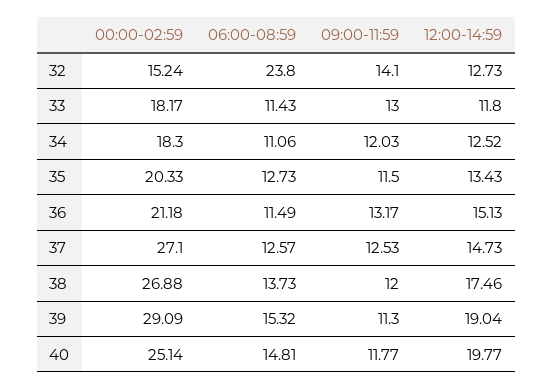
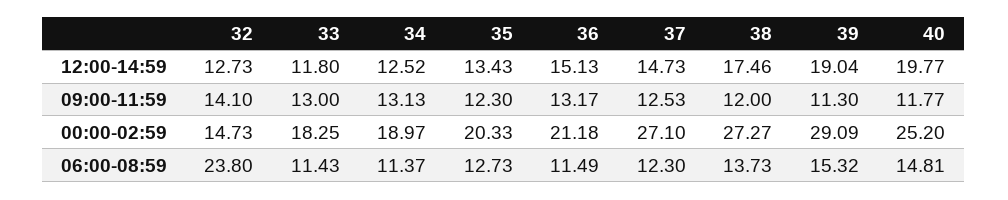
00:00-02:59, 32: 15.24 -> 14.73
00:00-02:59, 33: 18.17 -> 18.25
00:00-02:59, 34: 18.3 -> 18.97
06:00-08:59, 34: 11.06 -> 11.37
09:00-11:59, 34: 12.03 -> 13.13
09:00-11:59, 35: 11.5 -> 12.3
06:00-08:59, 37: 12.57 -> 12.3
00:00-02:59, 38: 26.88 -> 27.27
00:00-02:59, 40: 25.14 -> 25.2

